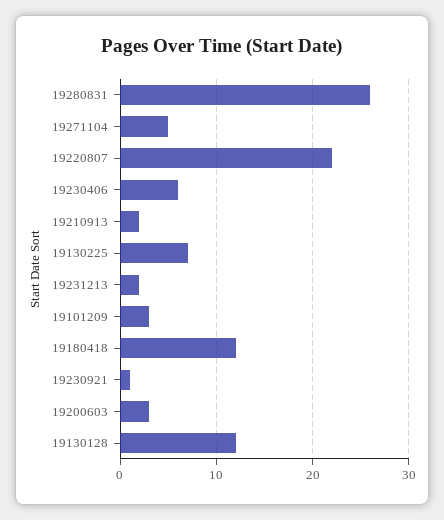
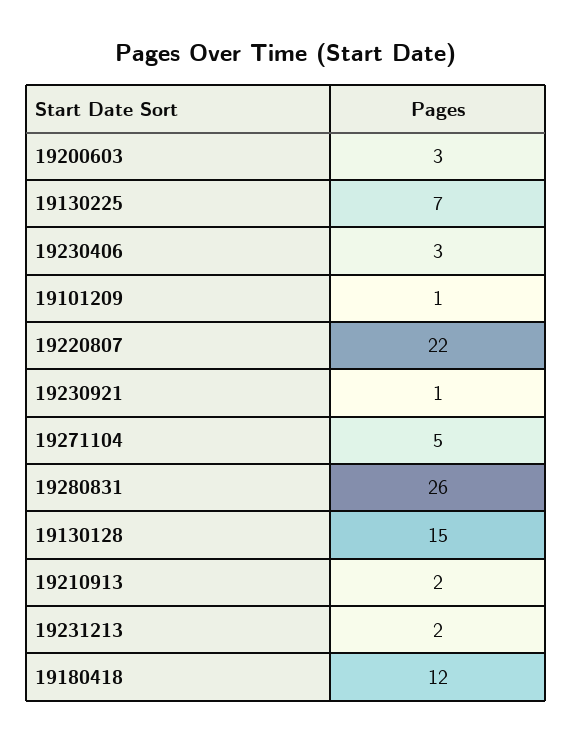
19230406: 6 -> 3
19101209: 3 -> 1
19130128: 12 -> 15

